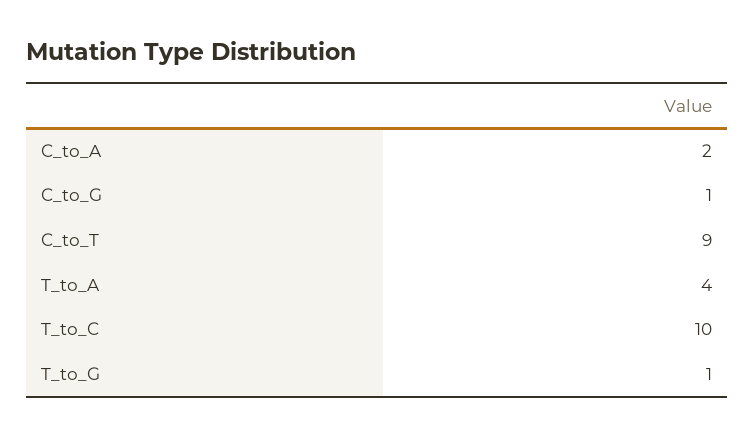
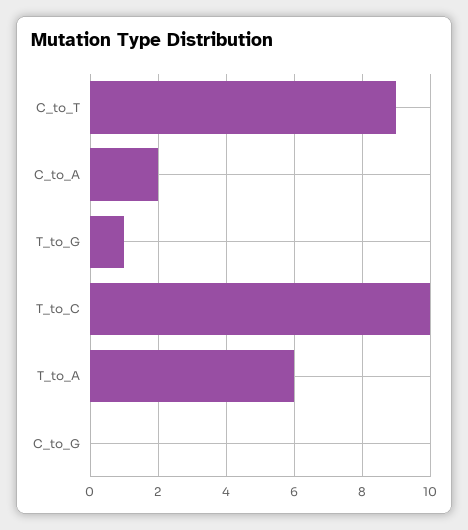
C_to_G: 1 -> 0
T_to_A: 4 -> 6

